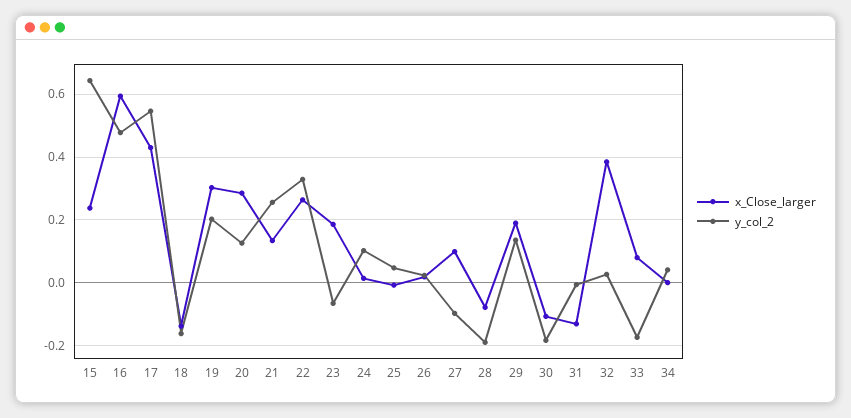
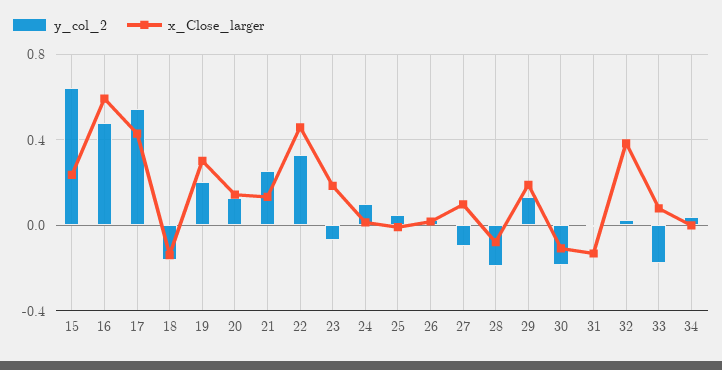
x_Close_larger, 20: 0.28 -> 0.15
x_Close_larger, 22: 0.26 -> 0.45

